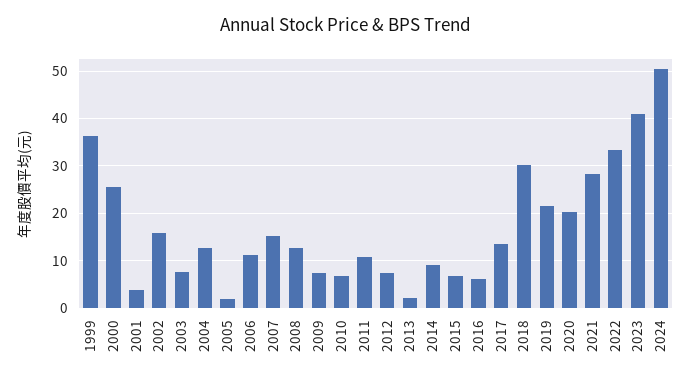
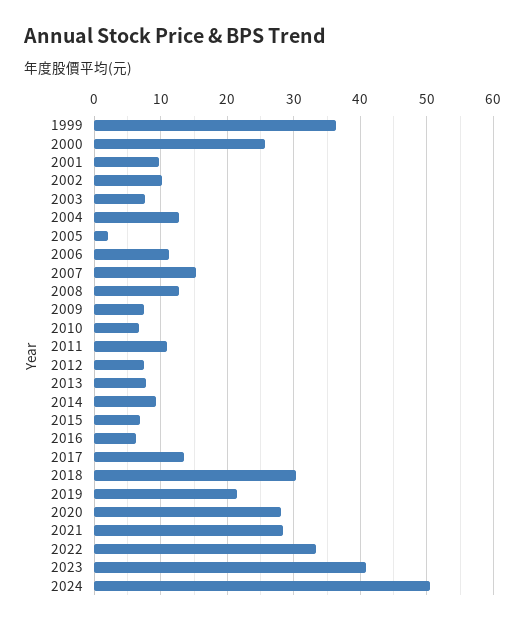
2001: 4 -> 10
2002: 16 -> 10
2013: 2 -> 8
2020: 20 -> 28

